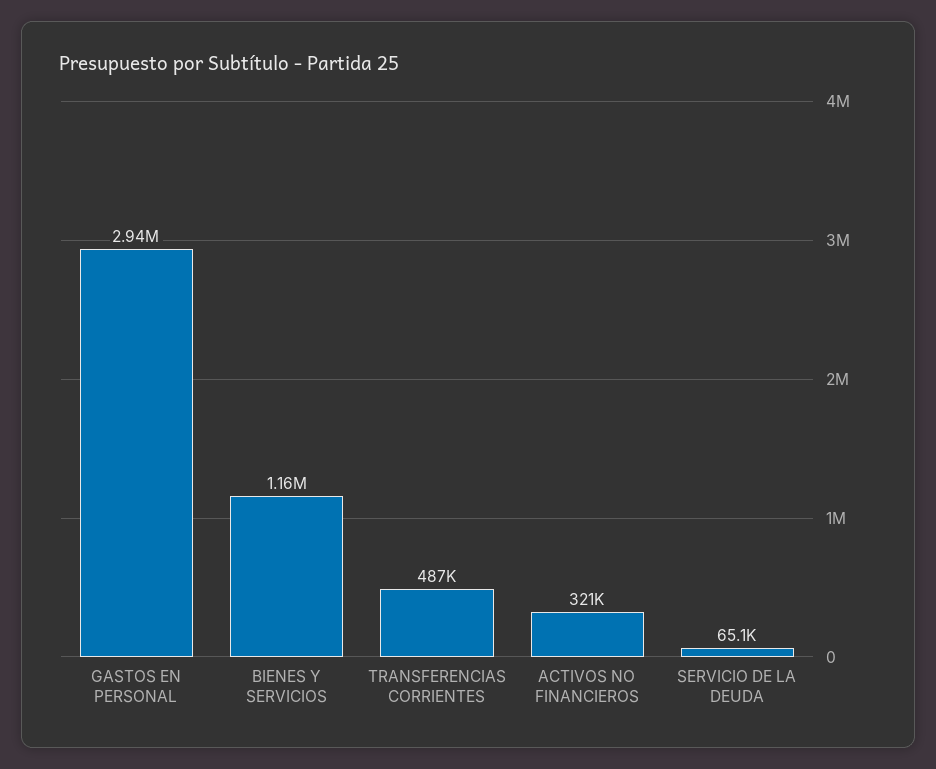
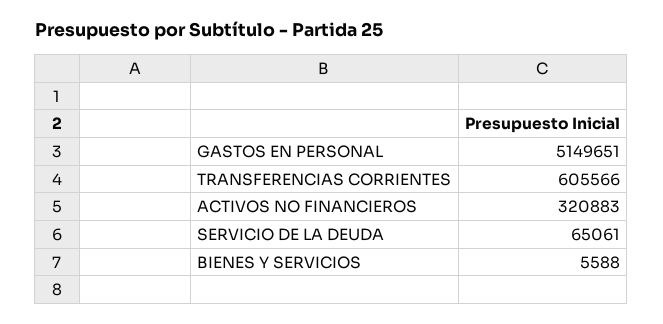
GASTOS EN PERSONAL: 2940000 -> 5149651
BIENES Y SERVICIOS: 1160000 -> 5588
TRANSFERENCIAS CORRIENTES: 487000 -> 605566

